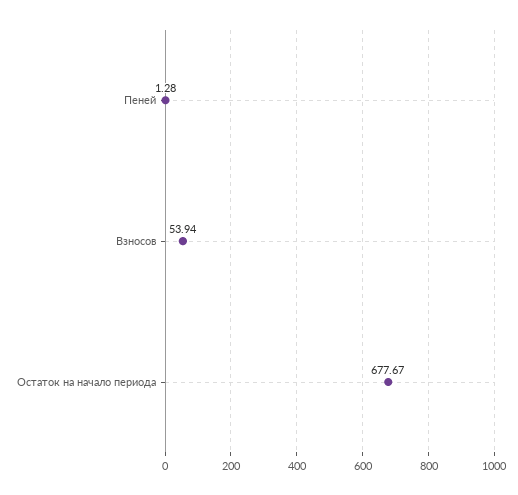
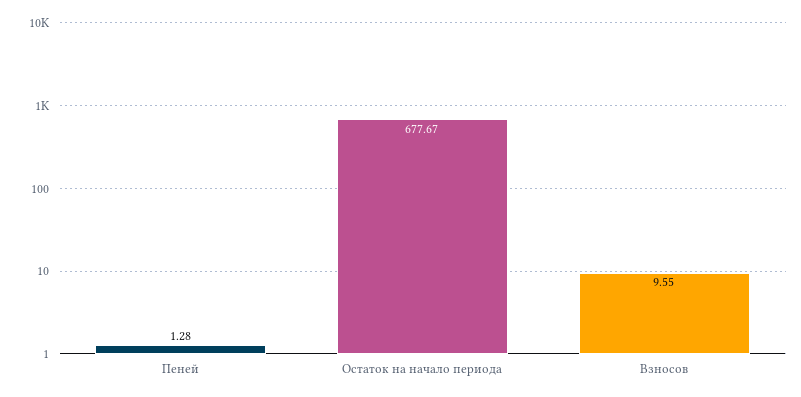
Взносов: 53.94 -> 9.55

